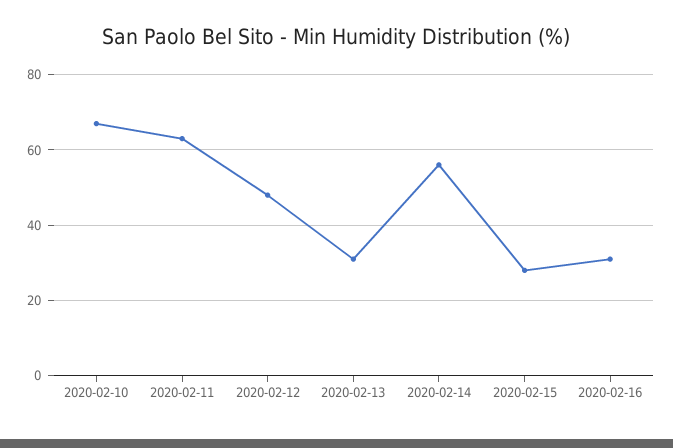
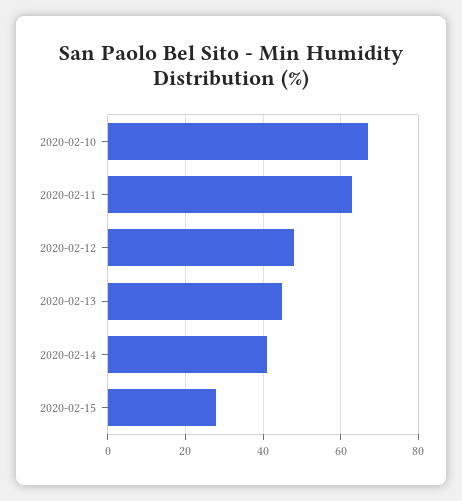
2020-02-13: 30 -> 45
2020-02-14: 55 -> 40
2020-02-16: 30 -> none

